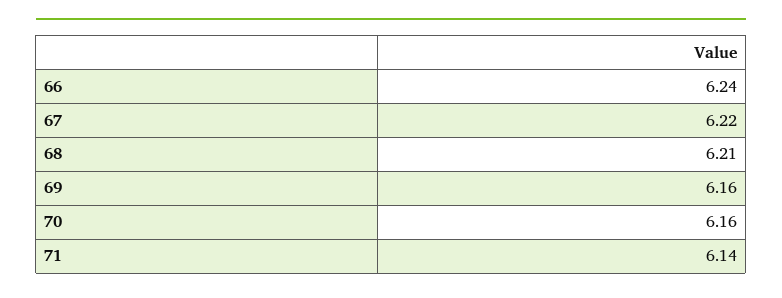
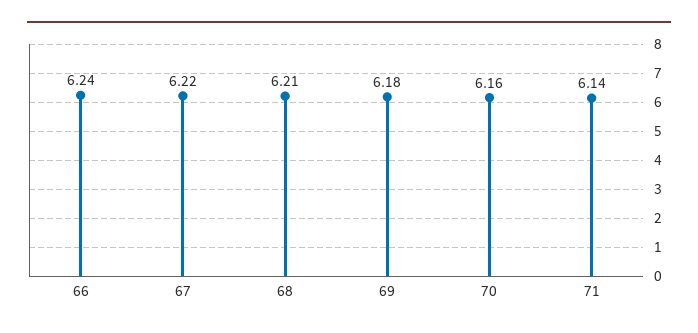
69: 6.16 -> 6.18

